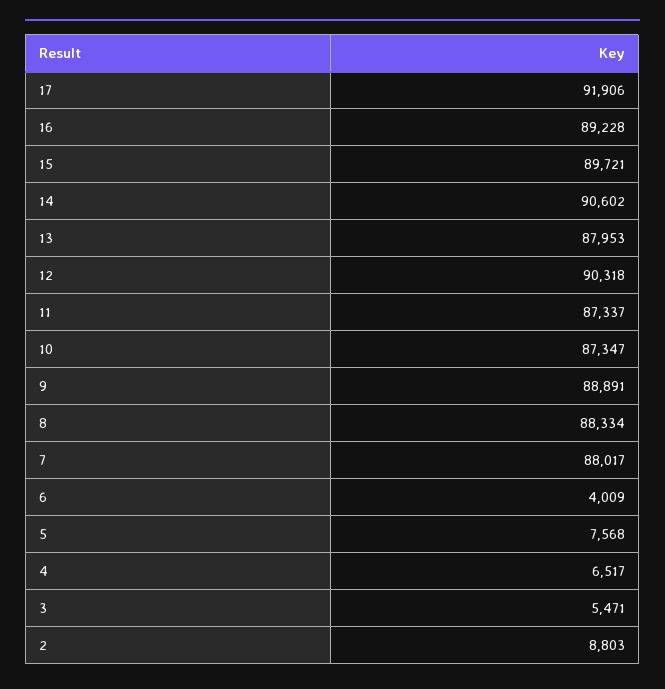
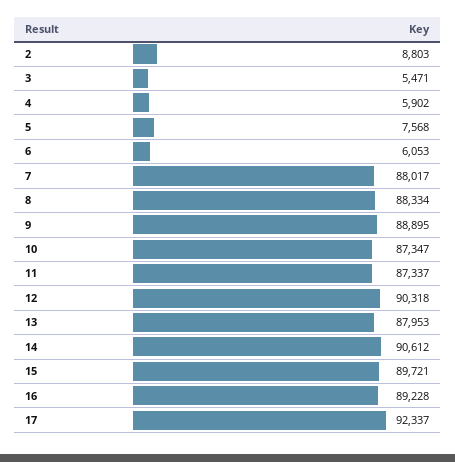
17: 91906 -> 92337
14: 90602 -> 90612
9: 88891 -> 88895
6: 4009 -> 6053
4: 6517 -> 5902

